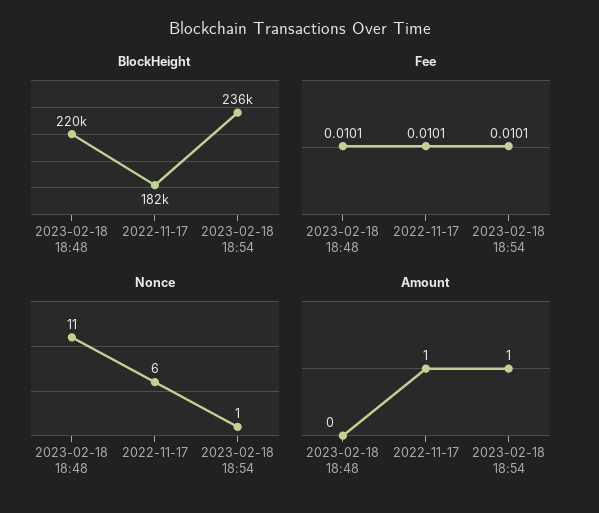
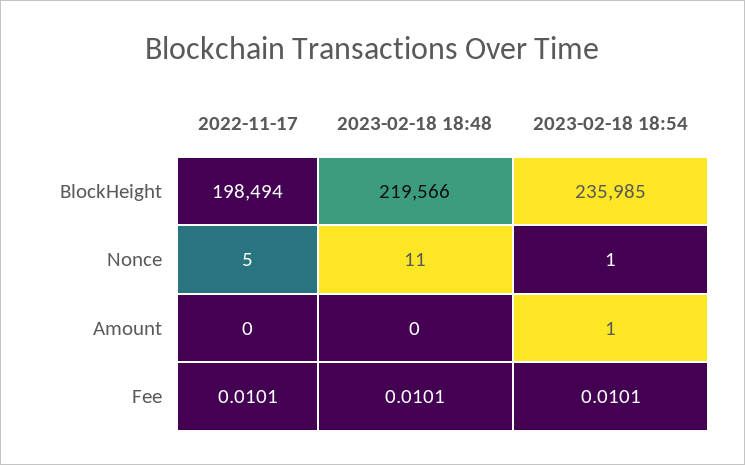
BlockHeight, 2022-11-17: 182000 -> 198494
Nonce, 2022-11-17: 6 -> 5
Amount, 2022-11-17: 1 -> 0

